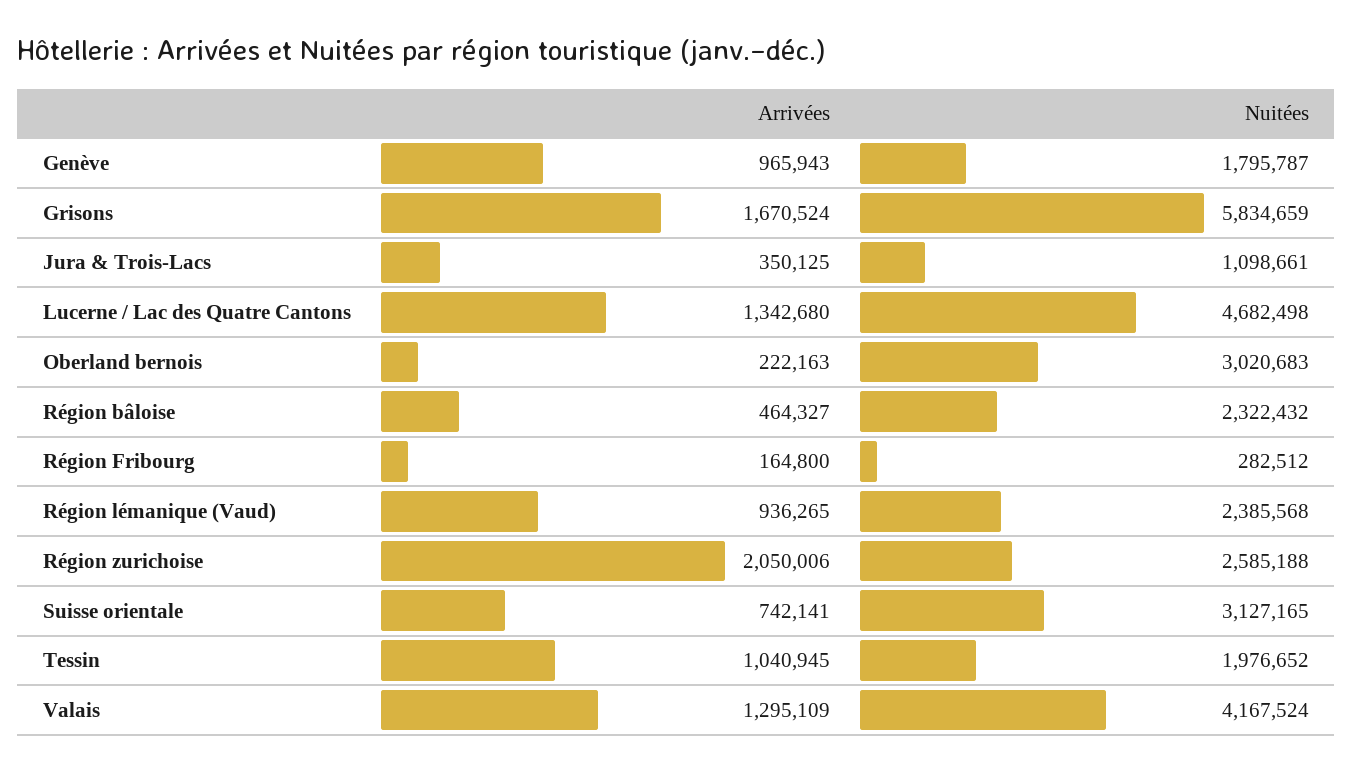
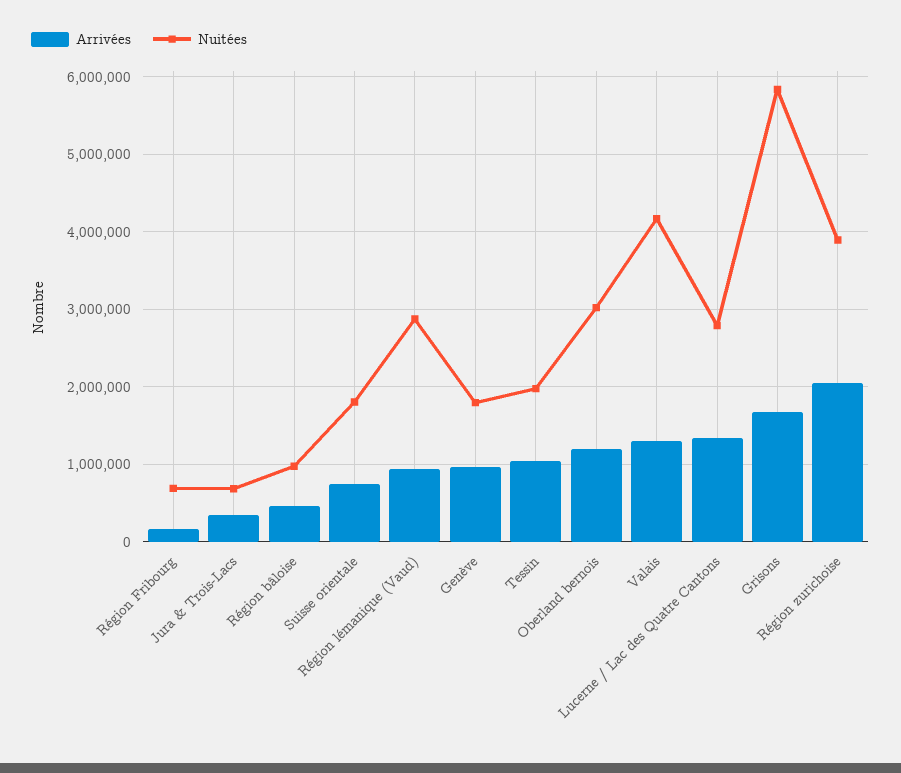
Nuitées, Jura & Trois-Lacs: 1098661 -> 700000
Nuitées, Lucerne / Lac des Quatre Cantons: 4682498 -> 2800000
Arrivées, Oberland bernois: 222163 -> 1200000
Nuitées, Région bâloise: 2322432 -> 1000000
Nuitées, Région Fribourg: 282512 -> 700000
Nuitées, Région lémanique (Vaud): 2385568 -> 2900000
Nuitées, Région zurichoise: 2585188 -> 3900000
Nuitées, Suisse orientale: 3127165 -> 1800000

